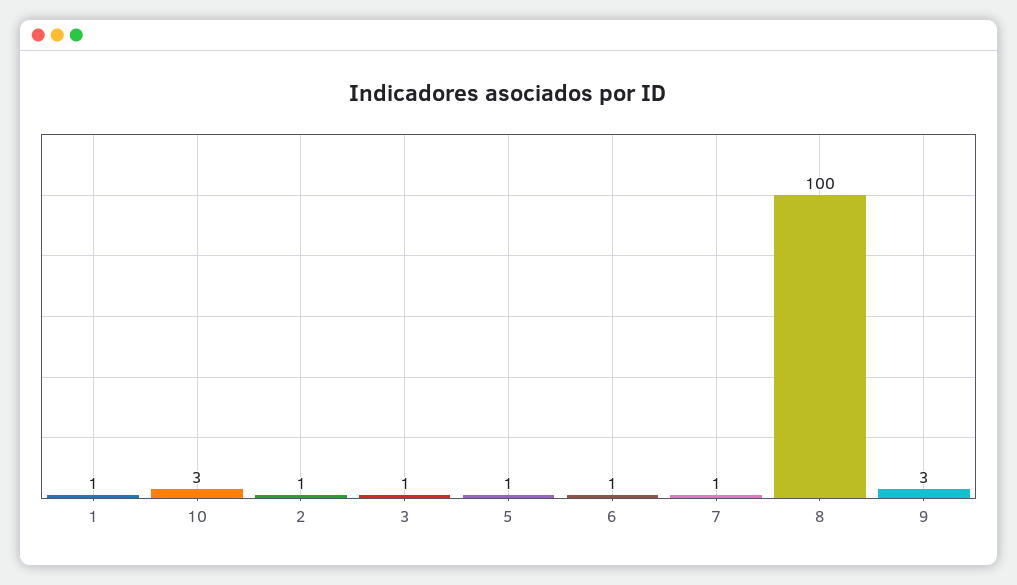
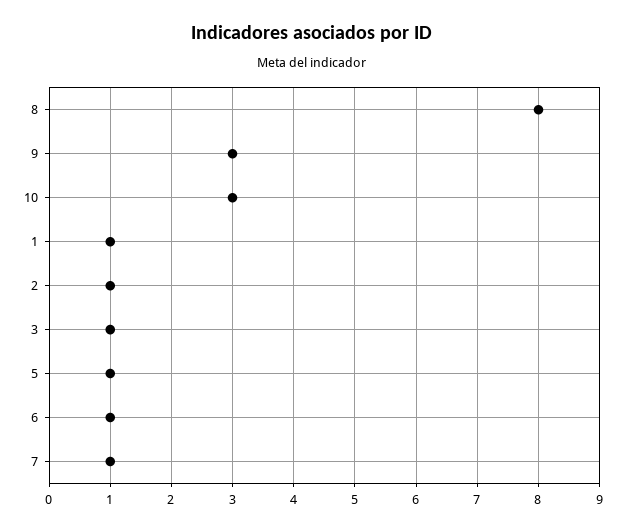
8: 100 -> 8

